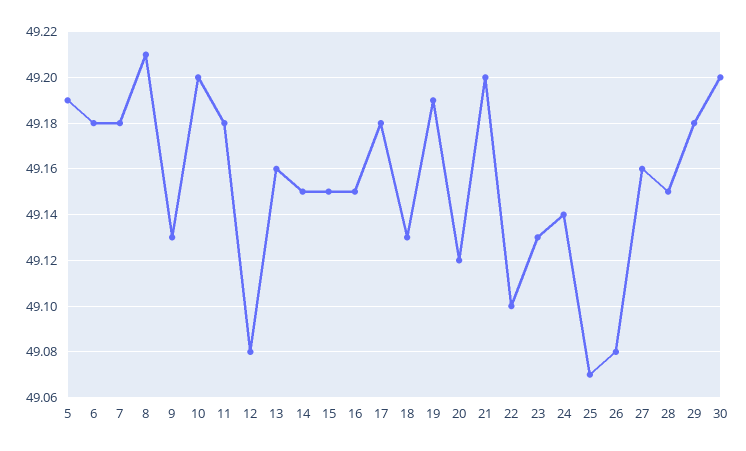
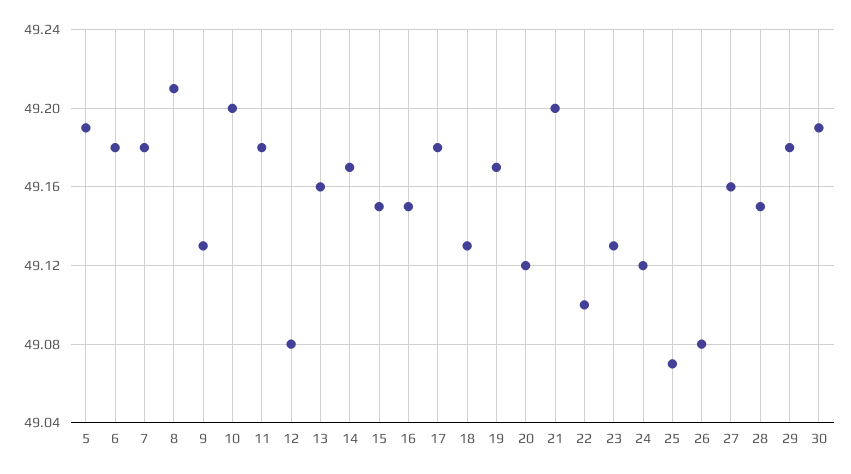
14: 49.15 -> 49.17
19: 49.19 -> 49.17
24: 49.14 -> 49.12
30: 49.2 -> 49.19

